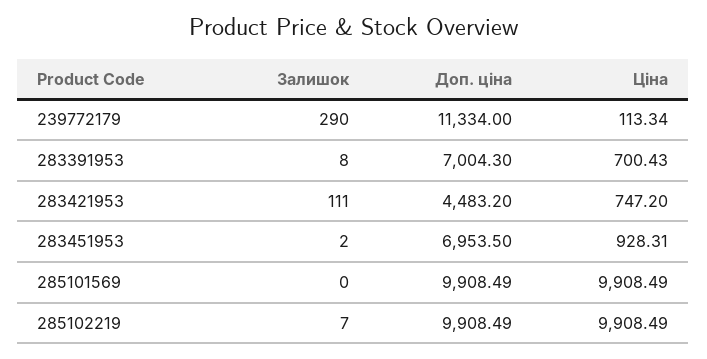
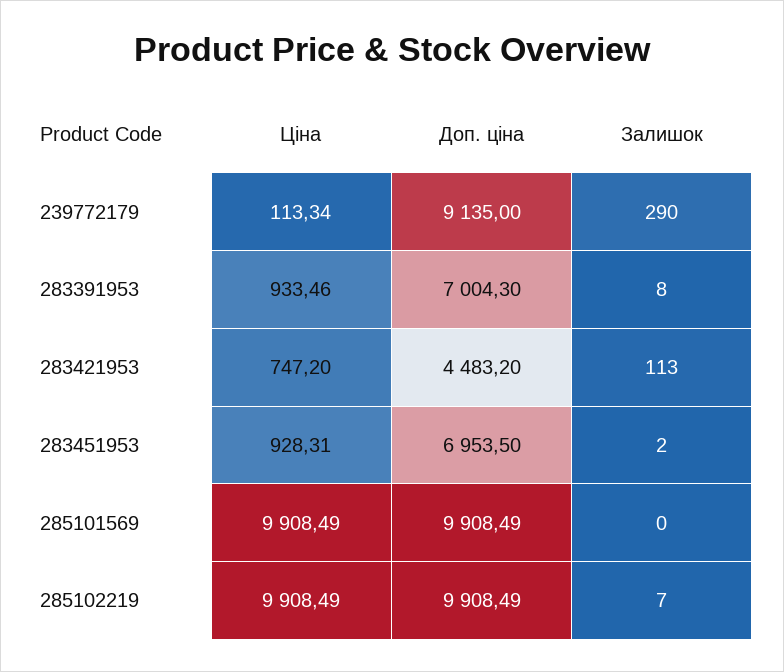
Доп. ціна, 239772179: 11334 -> 9135
Ціна, 283391953: 700.43 -> 933.46
Залишок, 283421953: 111 -> 113

